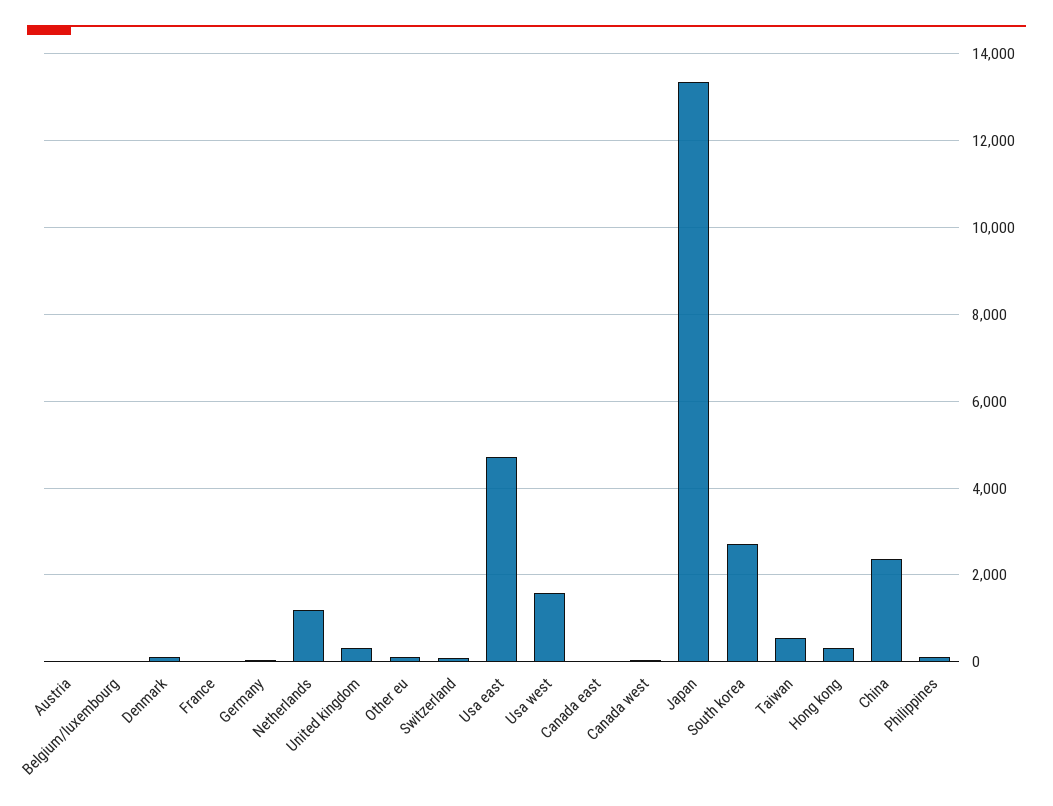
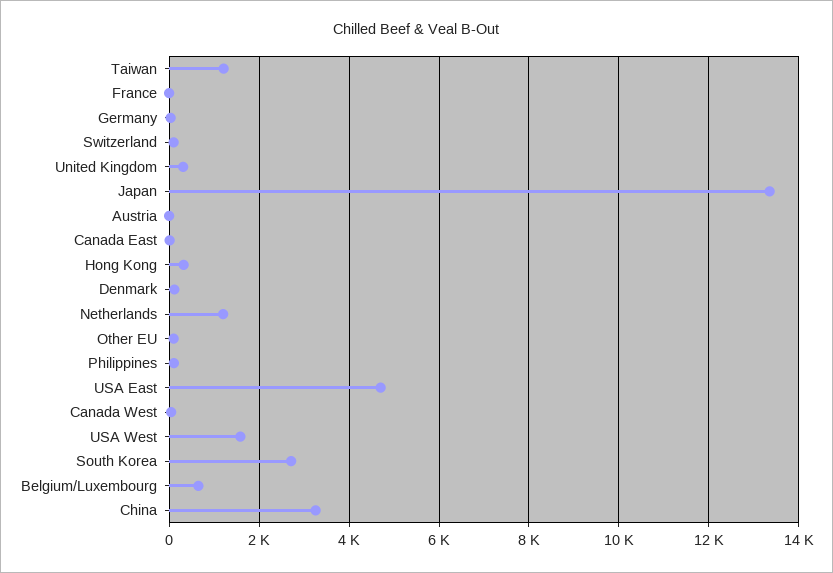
Belgium/luxembourg: 0 -> 600
Taiwan: 600 -> 1200
China: 2400 -> 3200

